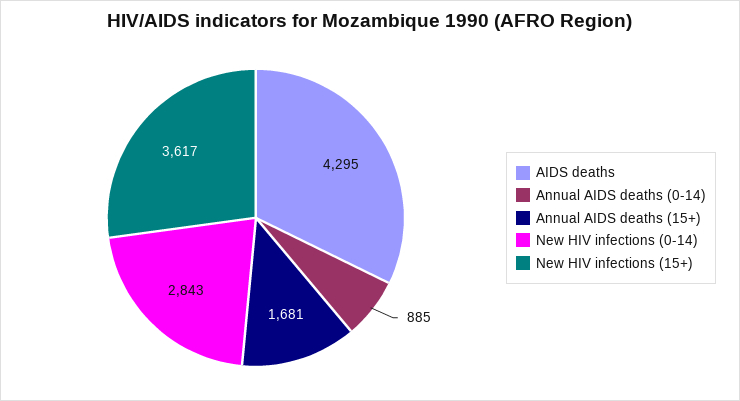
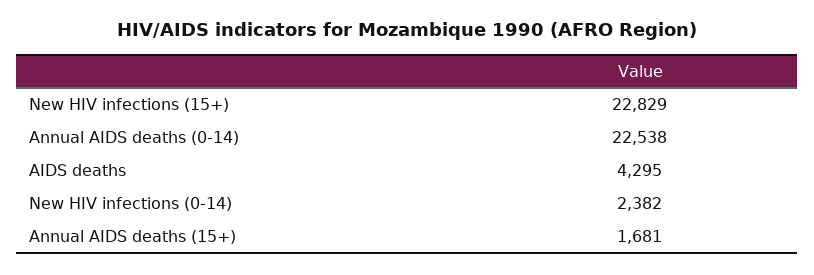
Annual AIDS deaths (0-14): 885 -> 22538
New HIV infections (0-14): 2843 -> 2382
New HIV infections (15+): 3617 -> 22829

